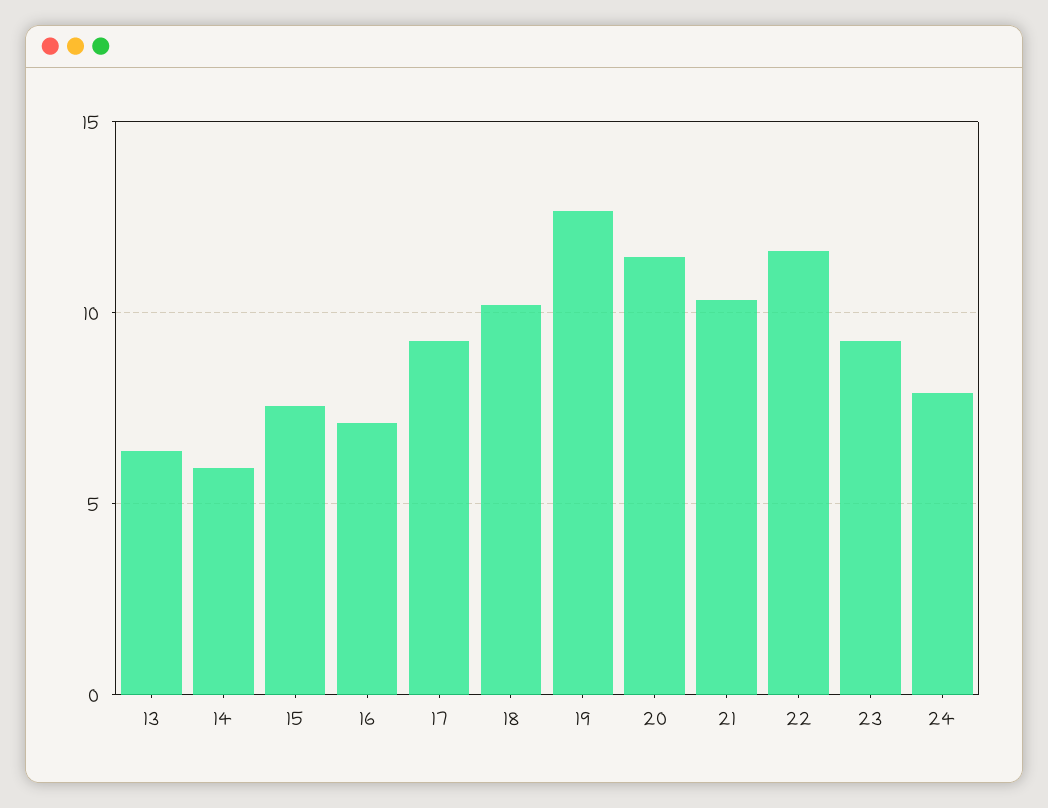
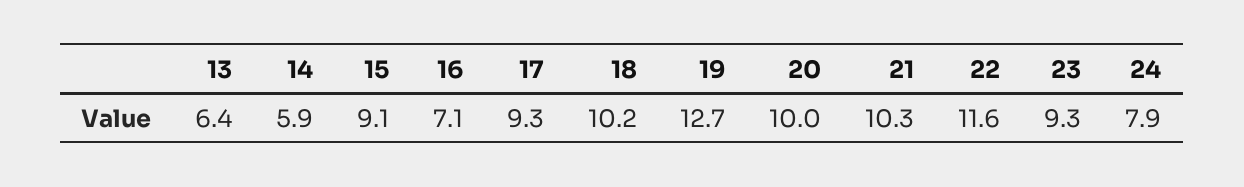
15: 7.5 -> 9.1
20: 11.5 -> 10

